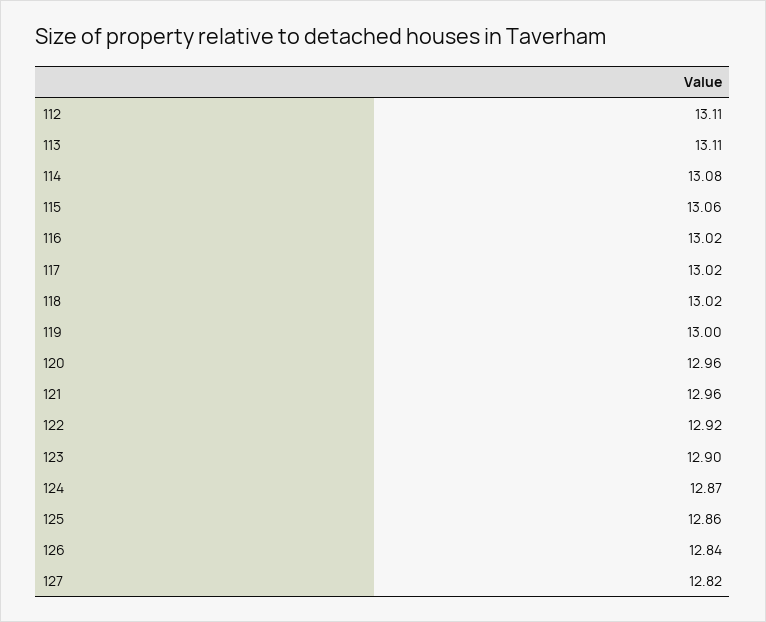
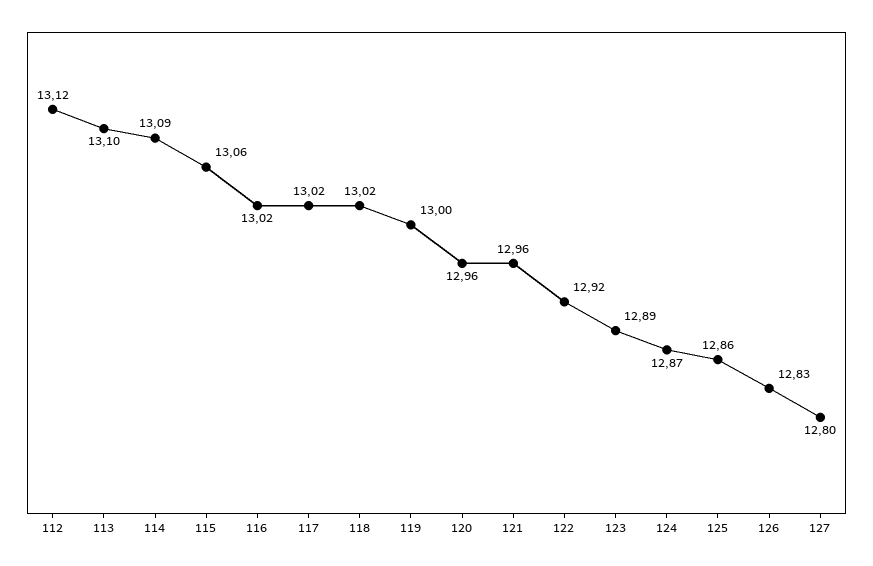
112: 13.11 -> 13.12
113: 13.11 -> 13.1
114: 13.08 -> 13.09
123: 12.9 -> 12.89
126: 12.84 -> 12.83
127: 12.82 -> 12.8

